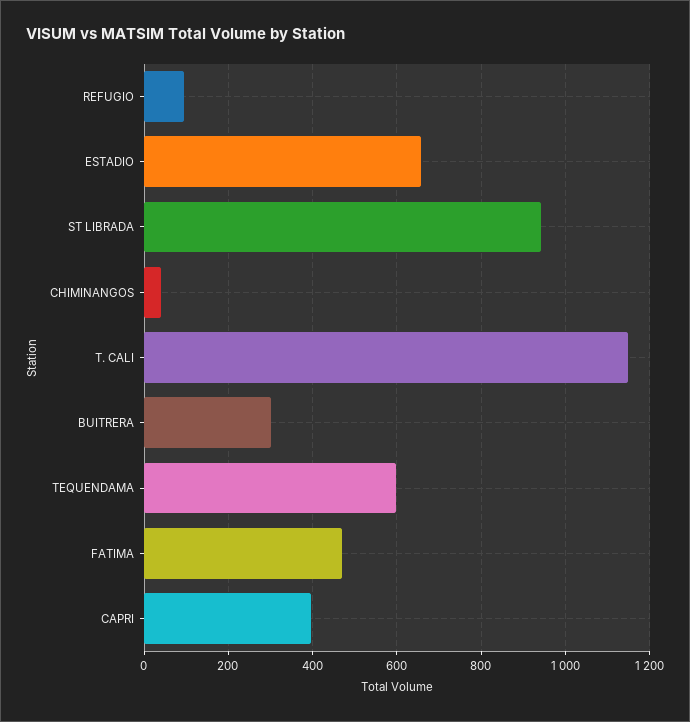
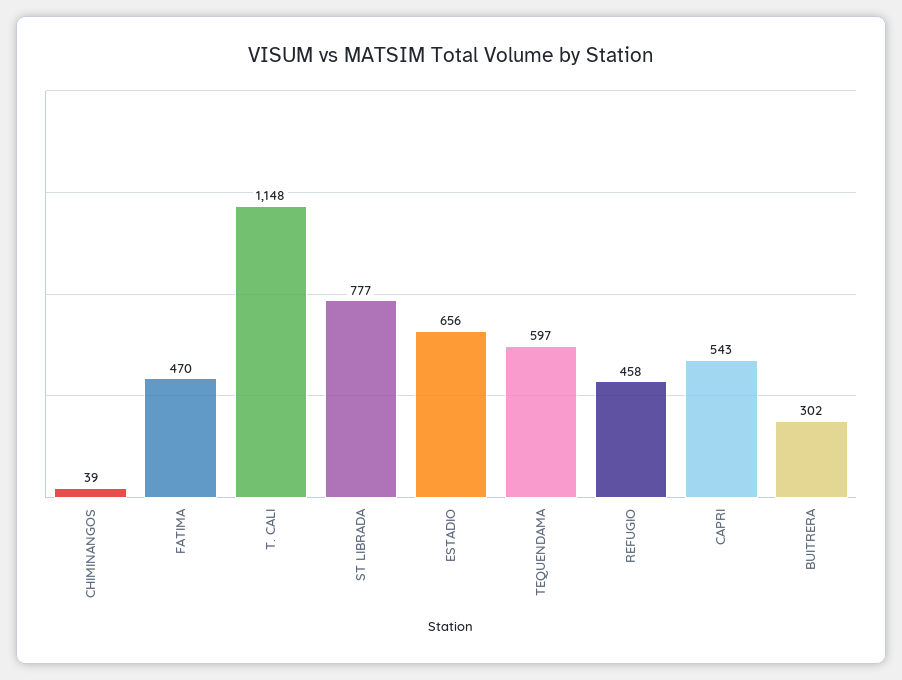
REFUGIO: 100 -> 458
ST LIBRADA: 940 -> 777
CAPRI: 400 -> 543

